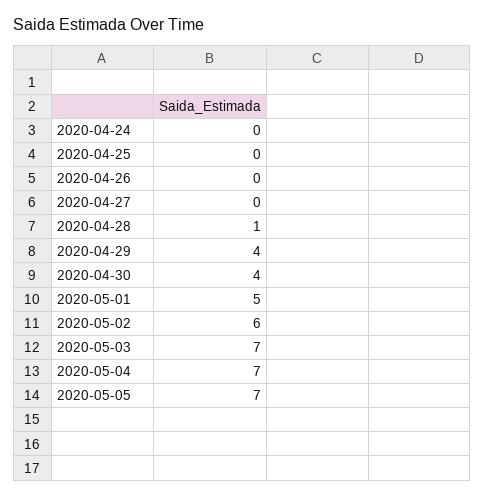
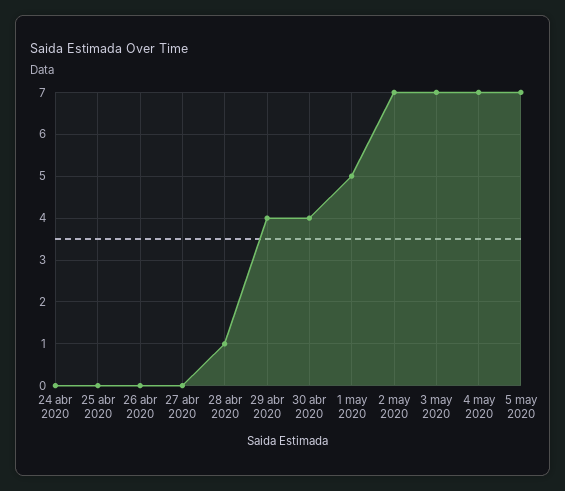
2020-05-02: 6 -> 7

